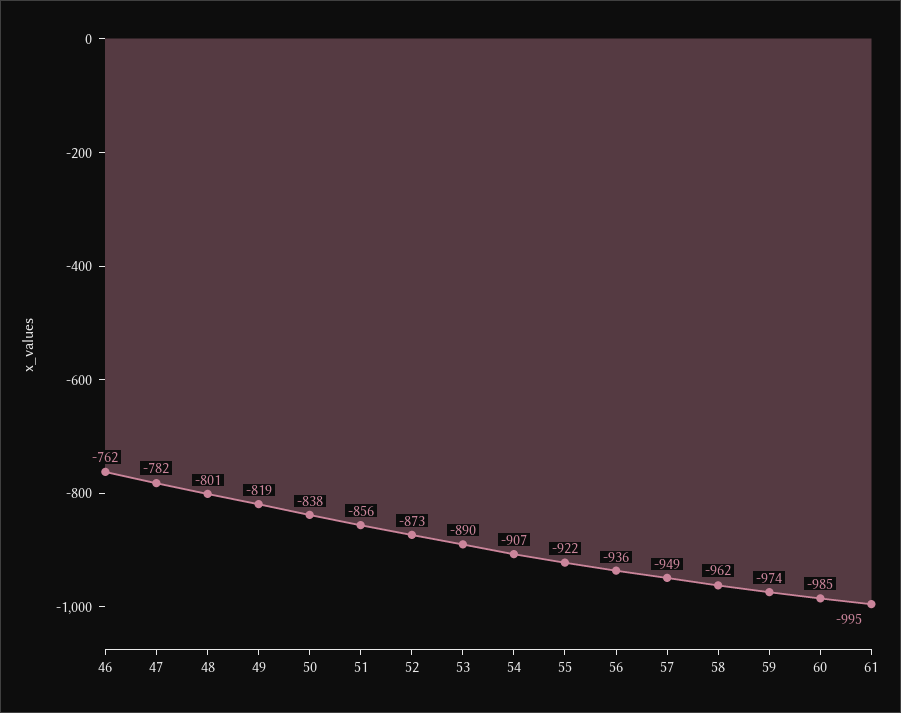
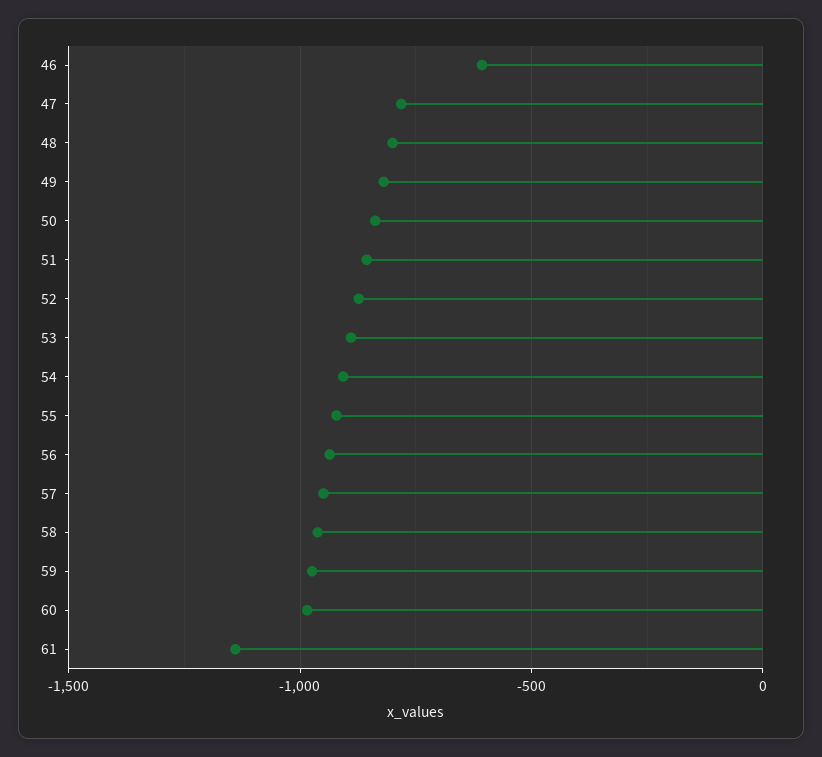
46: -762 -> -600
61: -995 -> -1150

